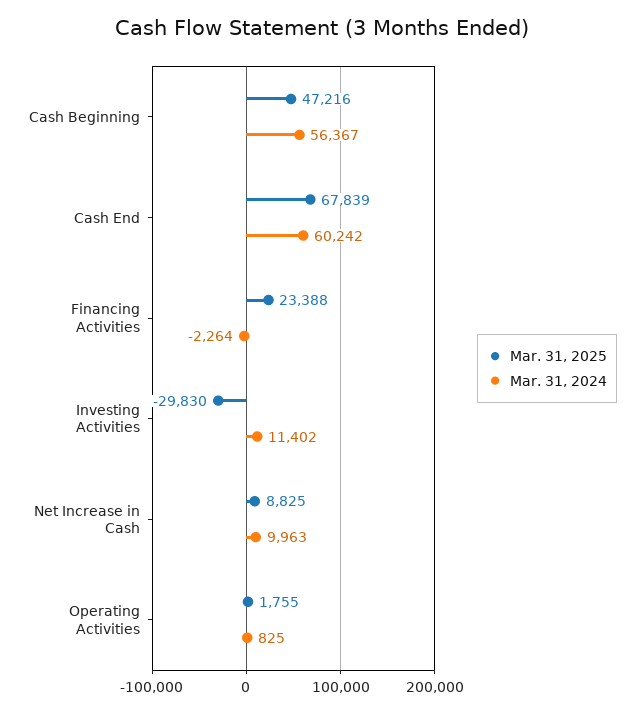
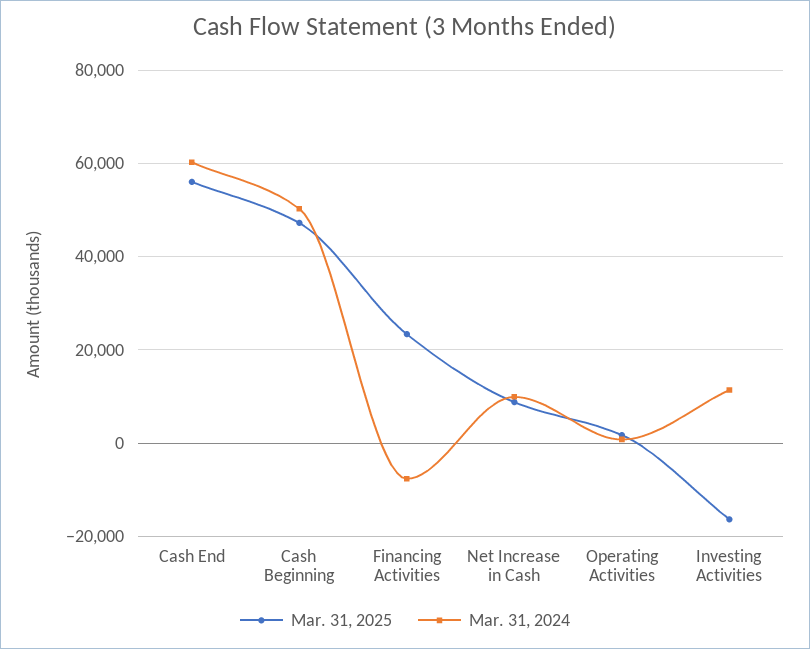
Mar. 31, 2024, Cash Beginning: 56367 -> 50000
Mar. 31, 2025, Cash End: 67839 -> 56000
Mar. 31, 2024, Financing Activities: -2264 -> -8000
Mar. 31, 2025, Investing Activities: -29830 -> -16000

